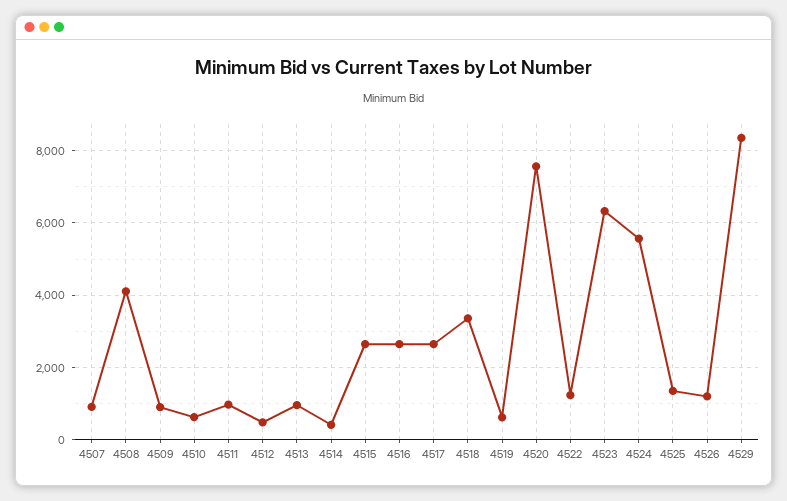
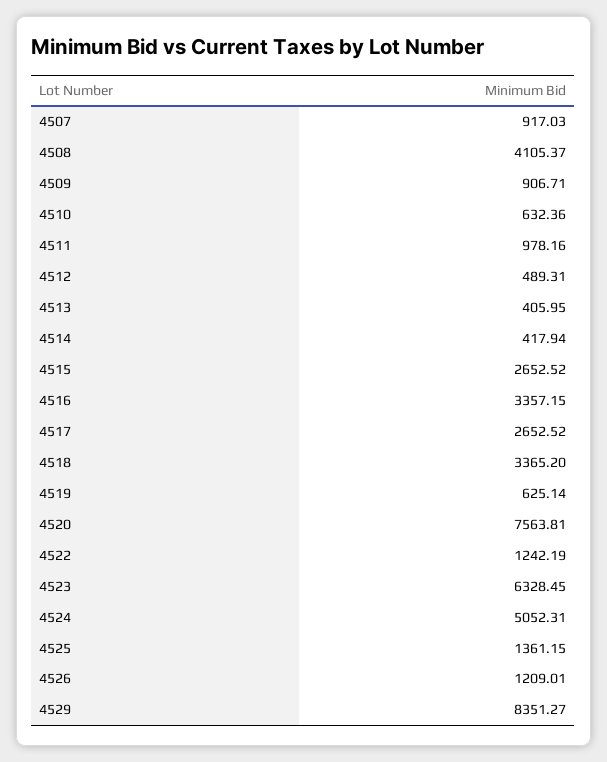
4513: 1000 -> 405.95
4516: 2600 -> 3357.15
4524: 5600 -> 5052.31

